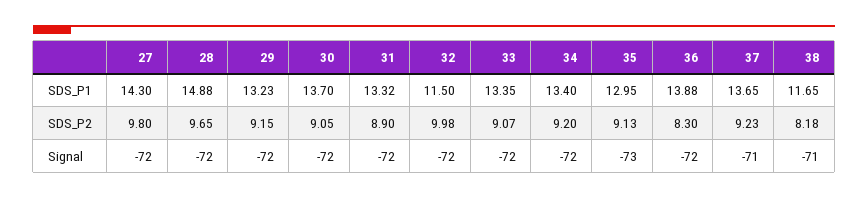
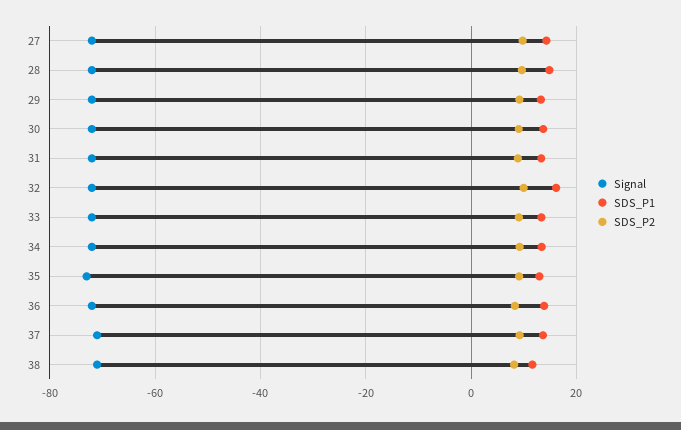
SDS_P1, 32: 11.5 -> 16

